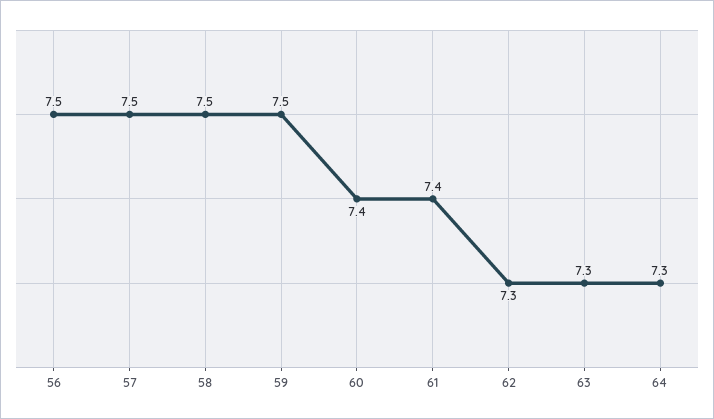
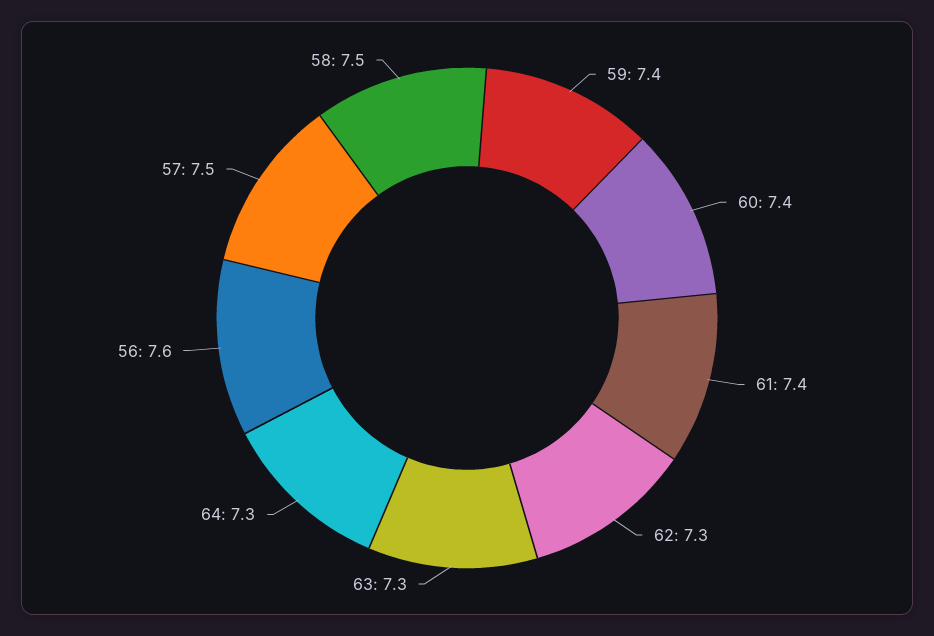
56: 7.5 -> 7.6
59: 7.5 -> 7.4

